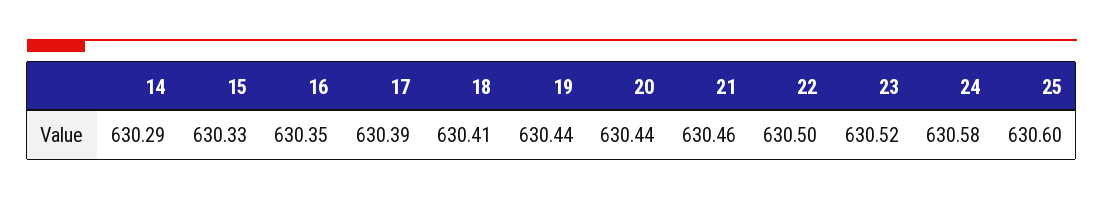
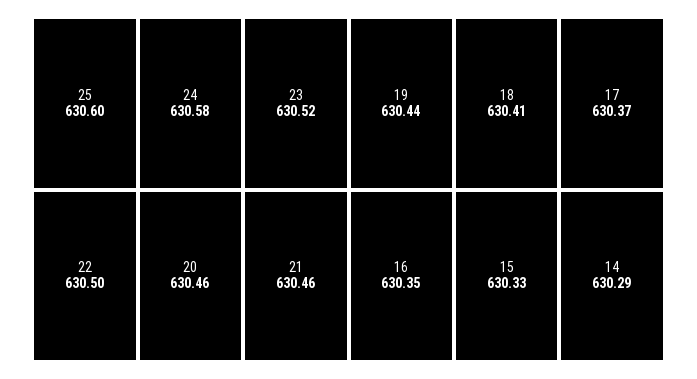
17: 630.39 -> 630.37
20: 630.44 -> 630.46

